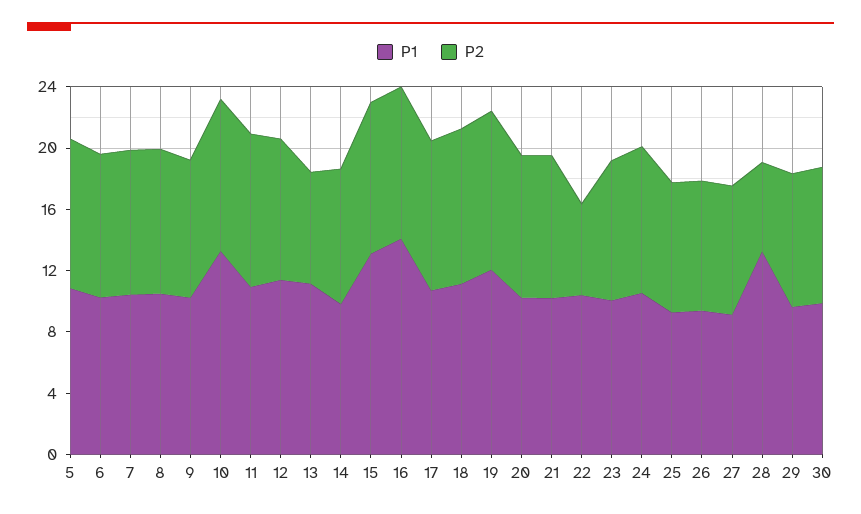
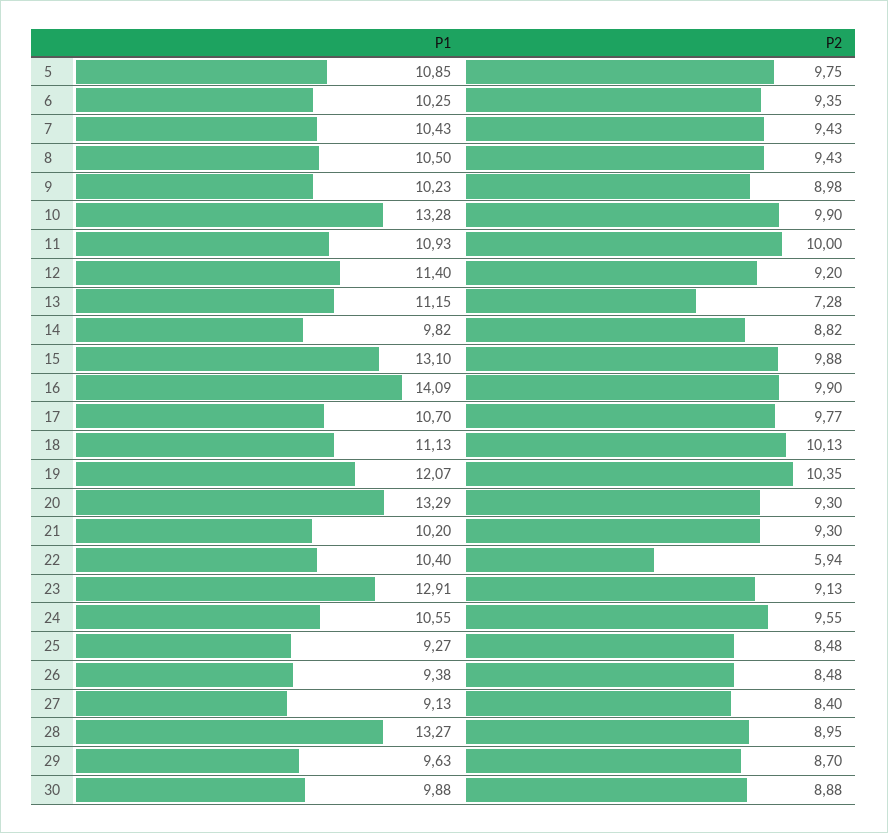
P1, 20: 10 -> 13.29
P1, 23: 10 -> 12.91
P2, 28: 6 -> 8.95

